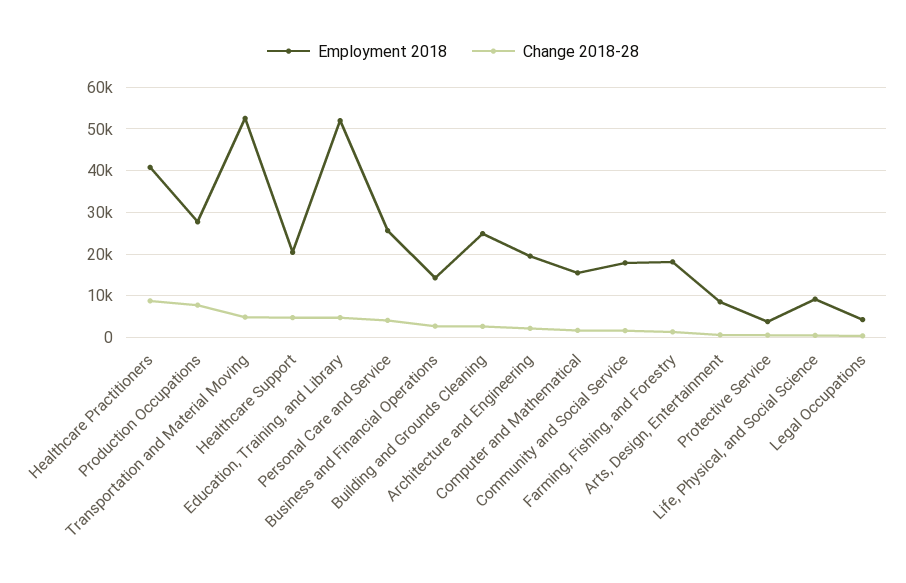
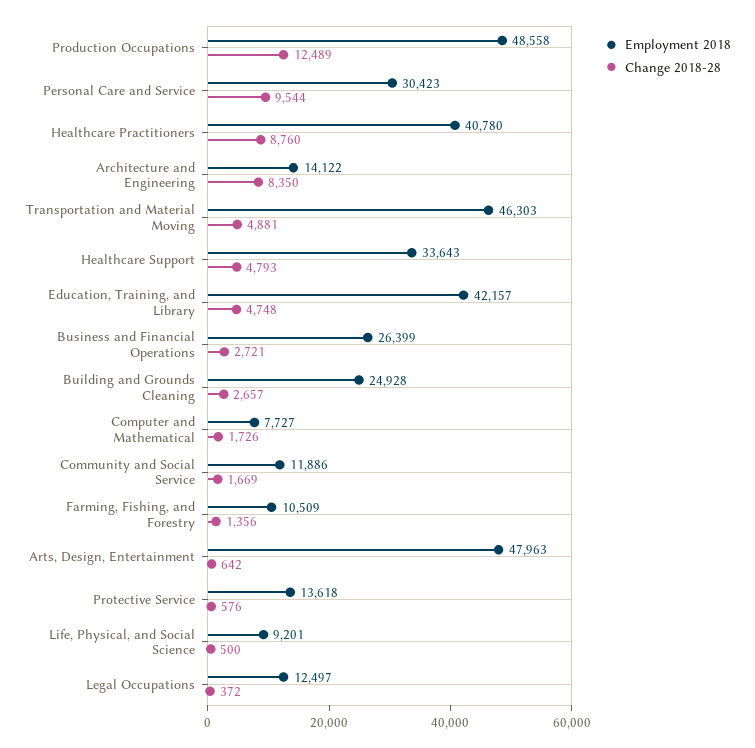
Employment 2018, Production Occupations: 28000 -> 48558
Change 2018-28, Production Occupations: 8000 -> 12489
Employment 2018, Transportation and Material Moving: 52000 -> 46303
Employment 2018, Healthcare Support: 20000 -> 33643
Employment 2018, Education, Training, and Library: 52000 -> 42157
Employment 2018, Personal Care and Service: 26000 -> 30423
Change 2018-28, Personal Care and Service: 4000 -> 9544
Employment 2018, Business and Financial Operations: 14000 -> 26399
Employment 2018, Architecture and Engineering: 20000 -> 14122
Change 2018-28, Architecture and Engineering: 2000 -> 8350
Employment 2018, Computer and Mathematical: 16000 -> 7727
Employment 2018, Community and Social Service: 18000 -> 11886
Employment 2018, Farming, Fishing, and Forestry: 18000 -> 10509
Employment 2018, Arts, Design, Entertainment: 8000 -> 47963
Employment 2018, Protective Service: 4000 -> 13618
Employment 2018, Legal Occupations: 4000 -> 12497

